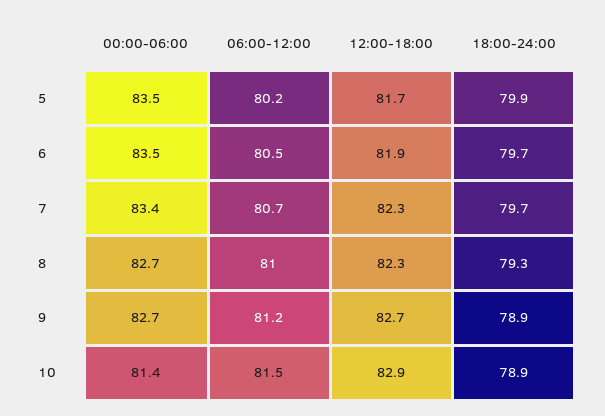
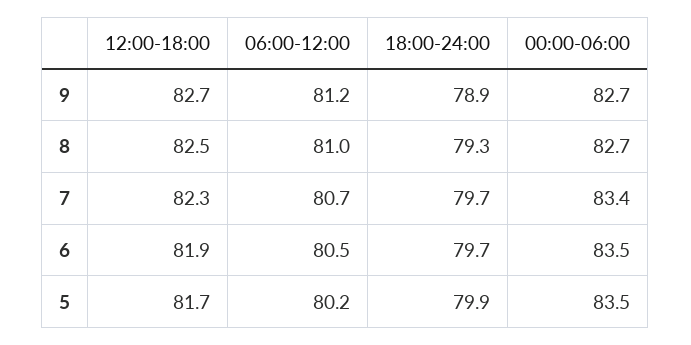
12:00-18:00, 8: 82.3 -> 82.5
00:00-06:00, 10: 81.4 -> none
06:00-12:00, 10: 81.5 -> none
12:00-18:00, 10: 82.9 -> none
18:00-24:00, 10: 78.9 -> none

